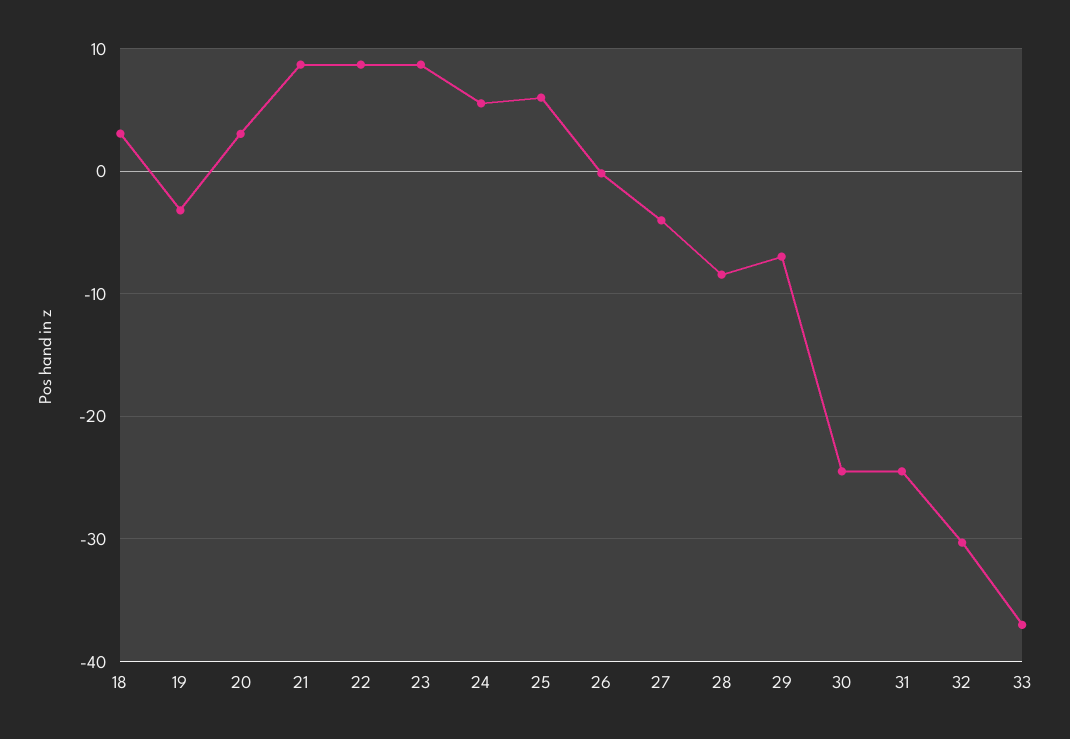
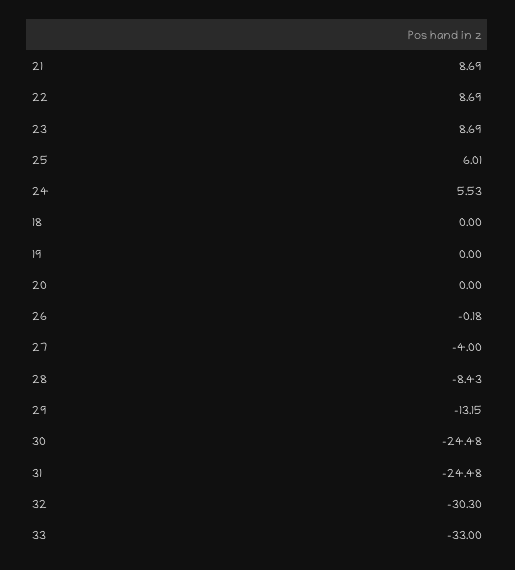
18: 3 -> 0
19: -3 -> 0
20: 3 -> 0
29: -7 -> -13.15
33: -37 -> -33

